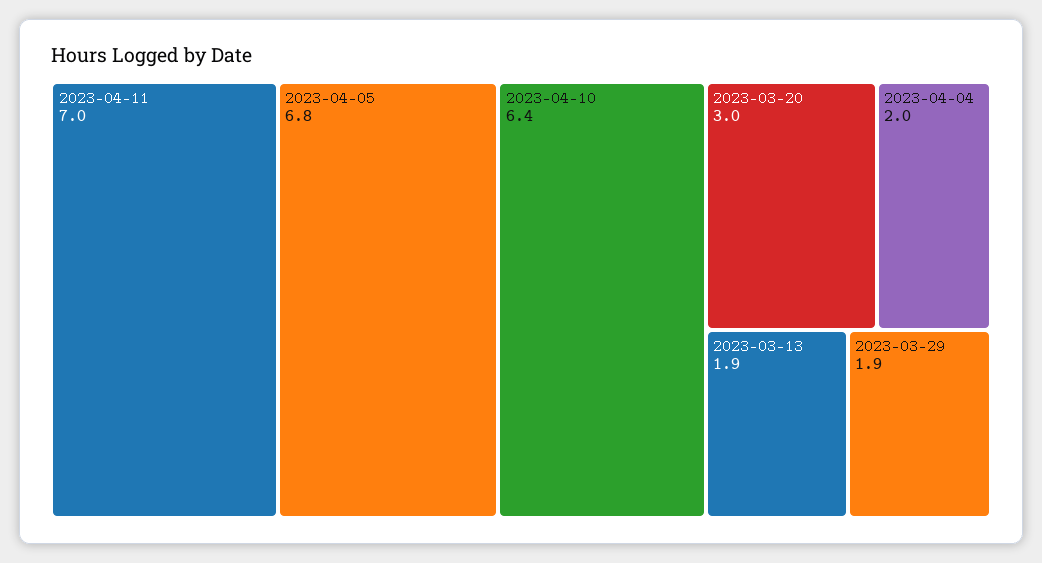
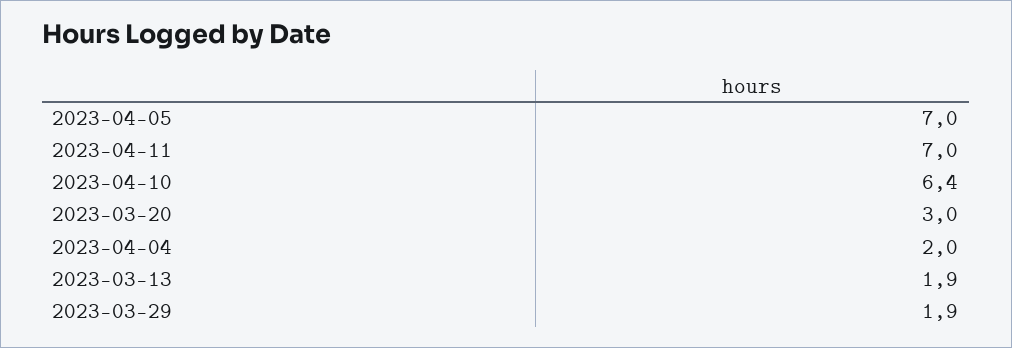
2023-04-05: 6.8 -> 7

